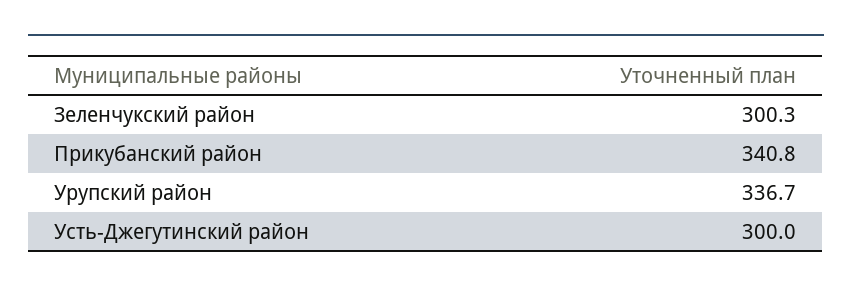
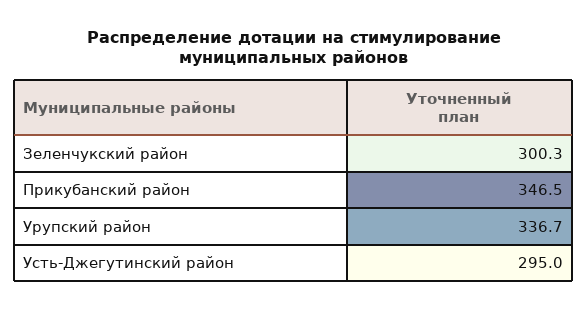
Прикубанский район: 340.8 -> 346.5
Усть-Джегутинский район: 300 -> 295

